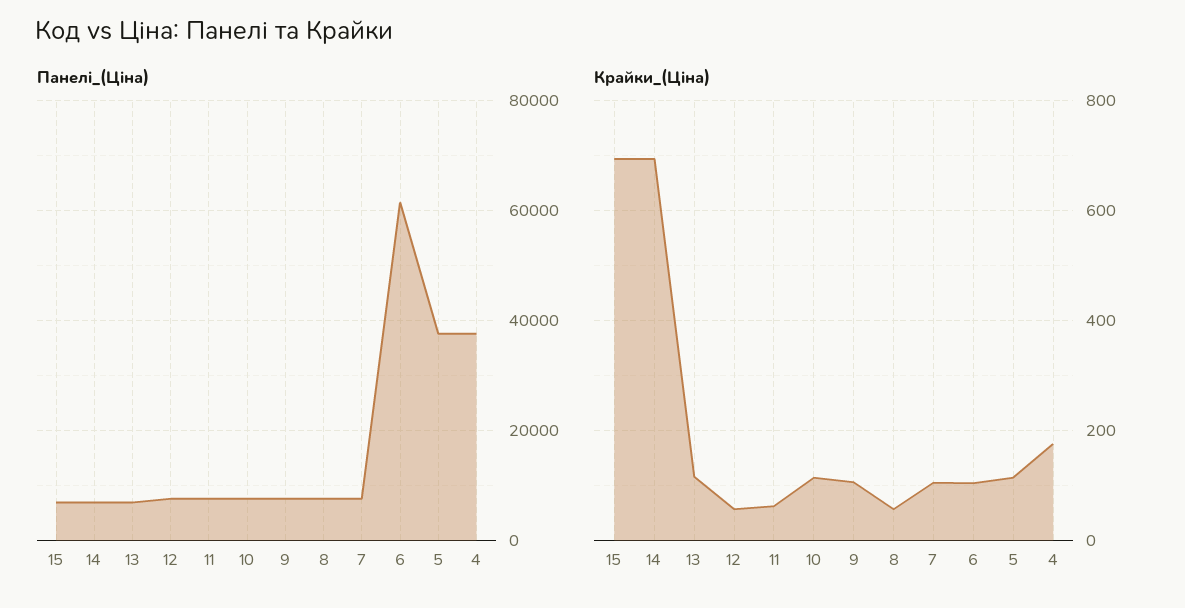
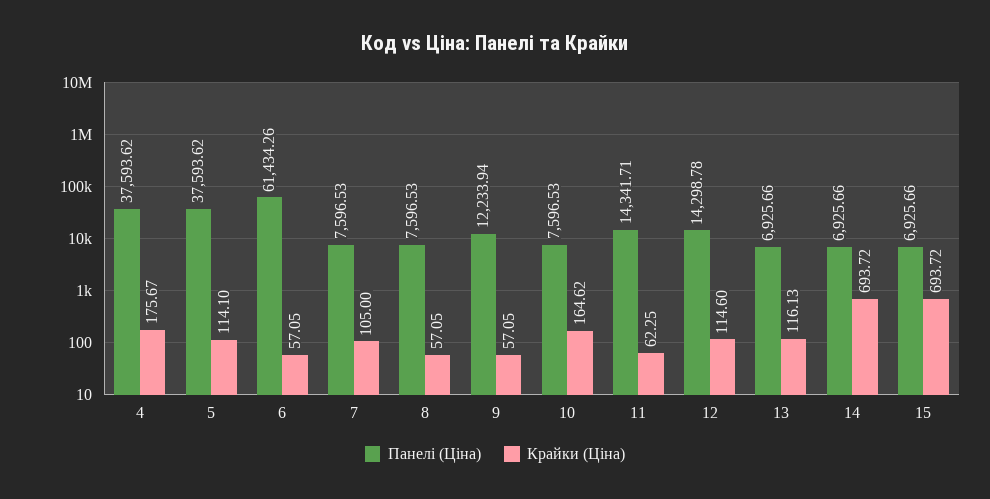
Панелі_(Ціна), 12: 8000 -> 14298.78
Панелі_(Ціна), 11: 8000 -> 14341.71
Панелі_(Ціна), 9: 8000 -> 12233.94
Крайки_(Ціна), 12: 60 -> 114.6
Крайки_(Ціна), 10: 120 -> 164.62
Крайки_(Ціна), 9: 100 -> 57.05
Крайки_(Ціна), 6: 100 -> 57.05

